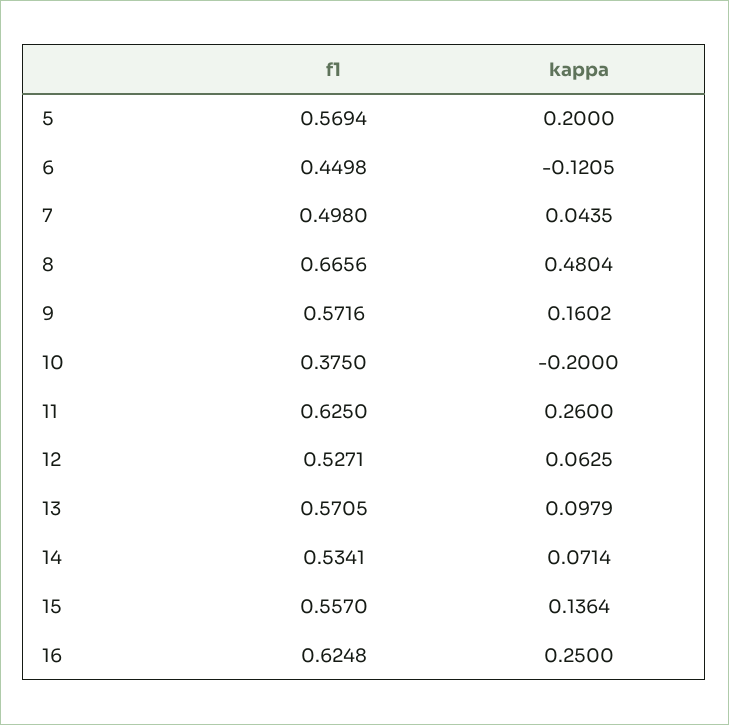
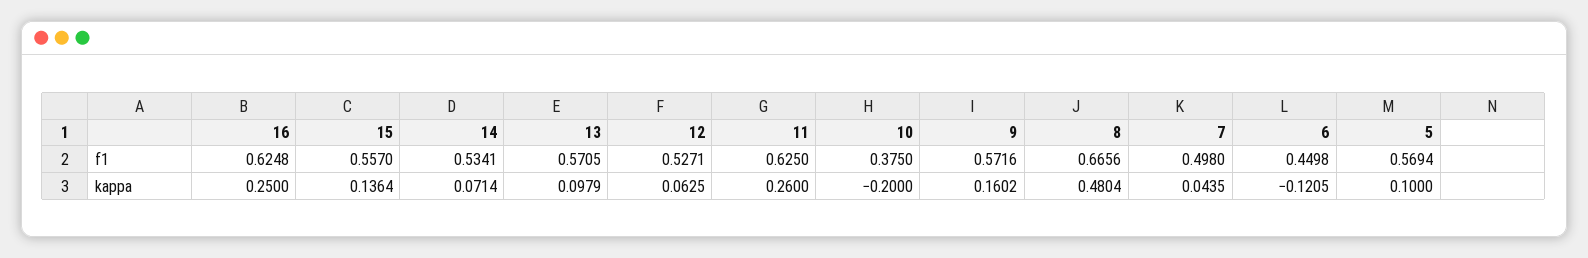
kappa, 5: 0.2 -> 0.1

